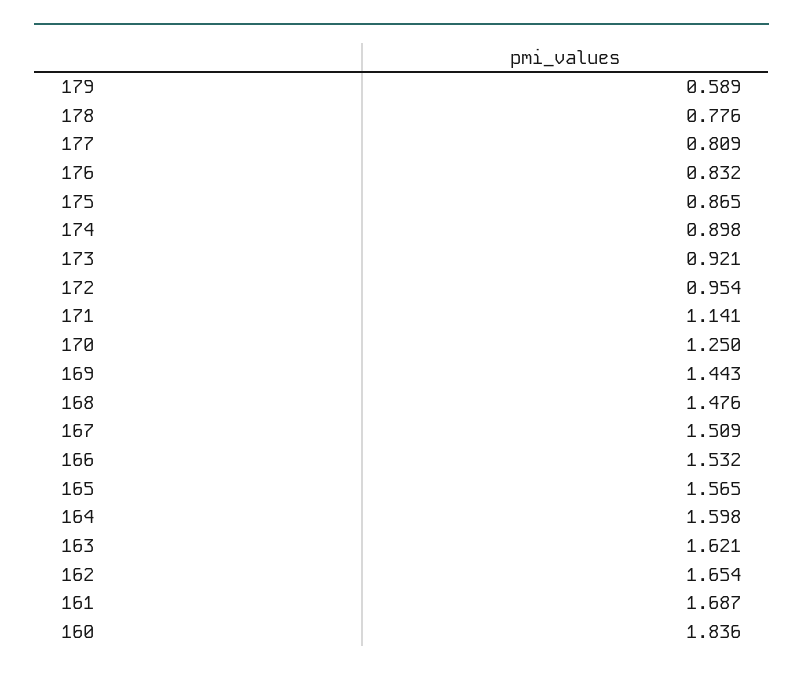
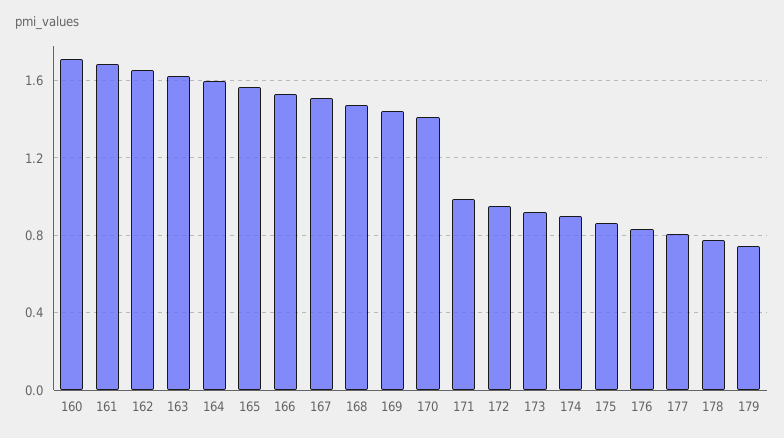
179: 0.589 -> 0.75
171: 1.141 -> 1
170: 1.25 -> 1.4
160: 1.836 -> 1.7

